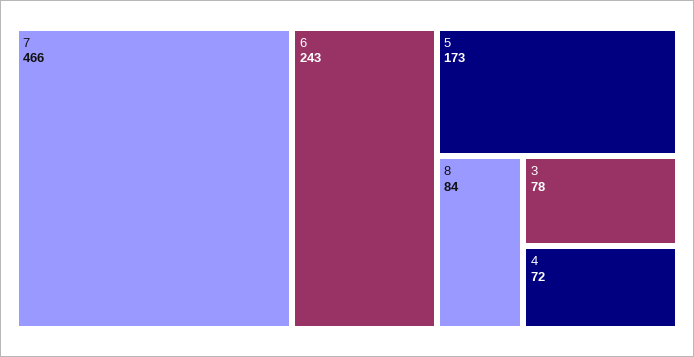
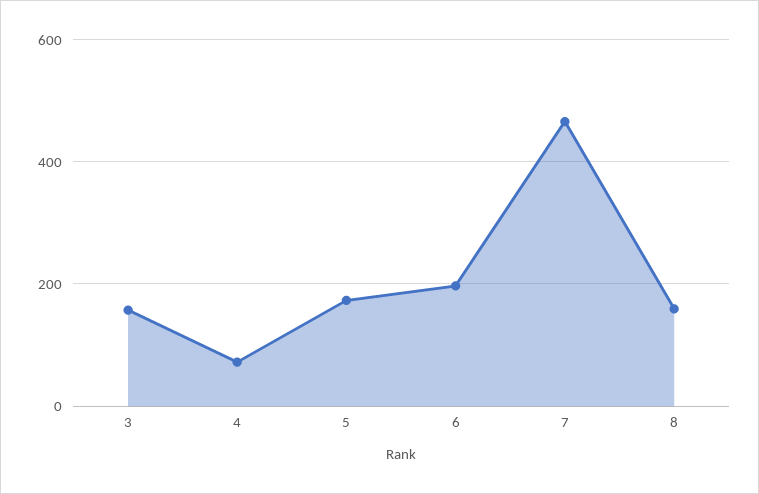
6: 243 -> 200
8: 84 -> 160
3: 78 -> 160

